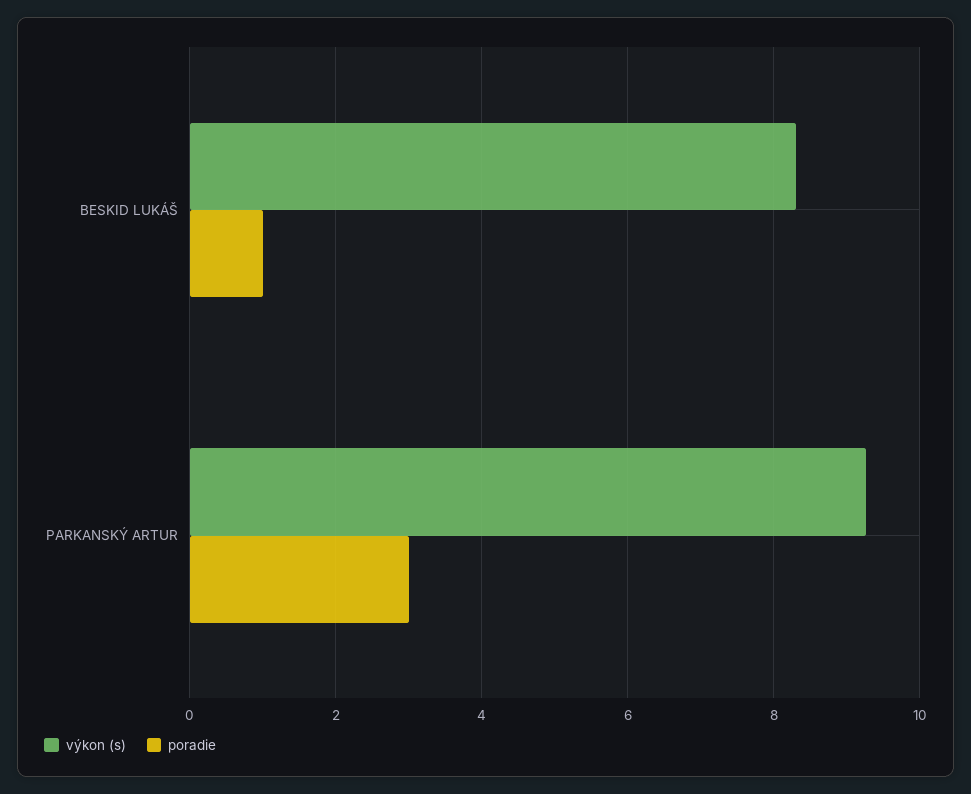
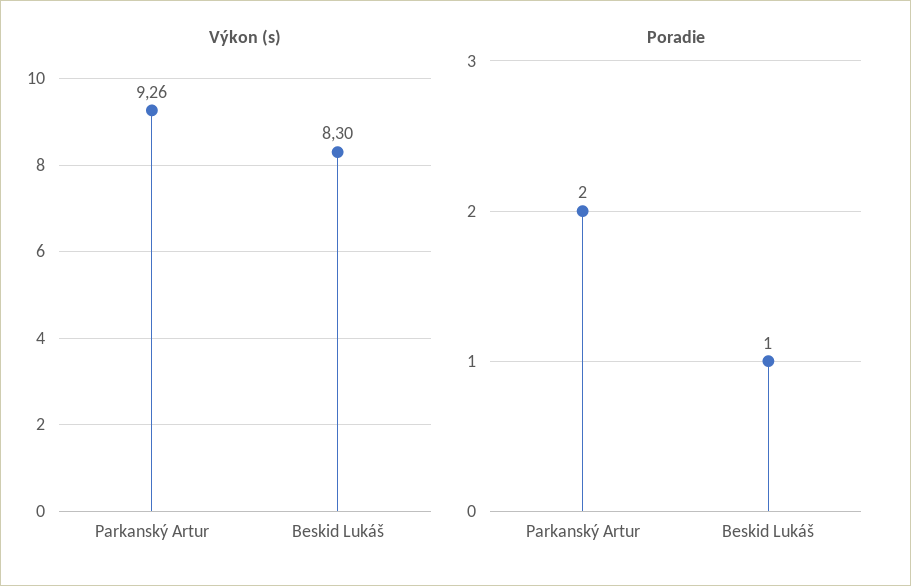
poradie, PARKANSKÝ ARTUR: 3 -> 2

